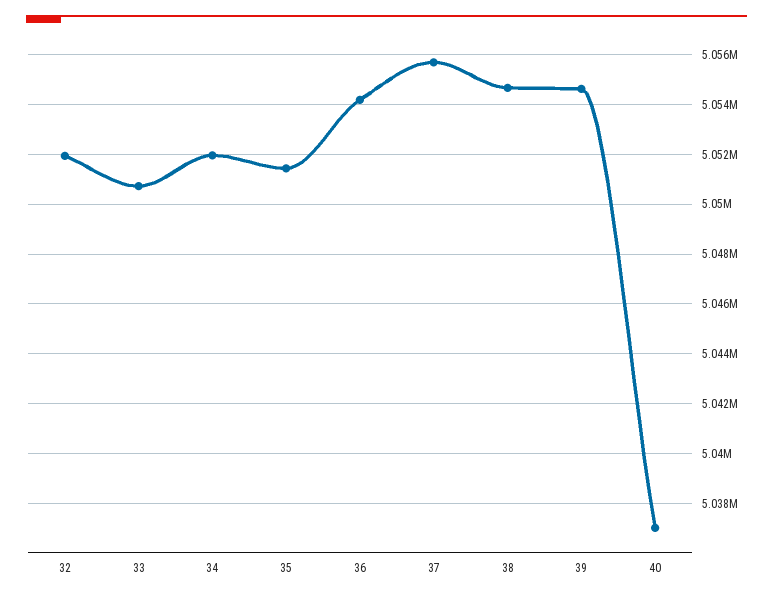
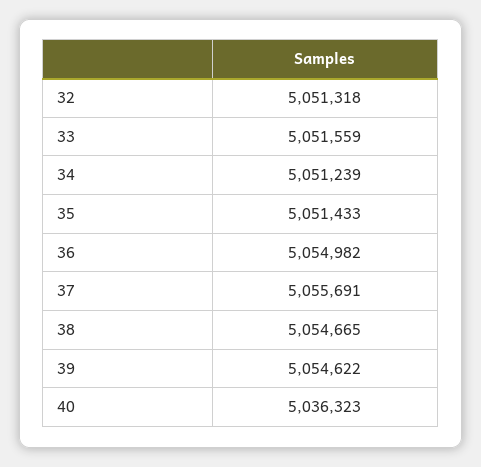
32: 5052000 -> 5051318
33: 5050750 -> 5051559
34: 5052000 -> 5051239
36: 5054250 -> 5054982
40: 5037000 -> 5036323

